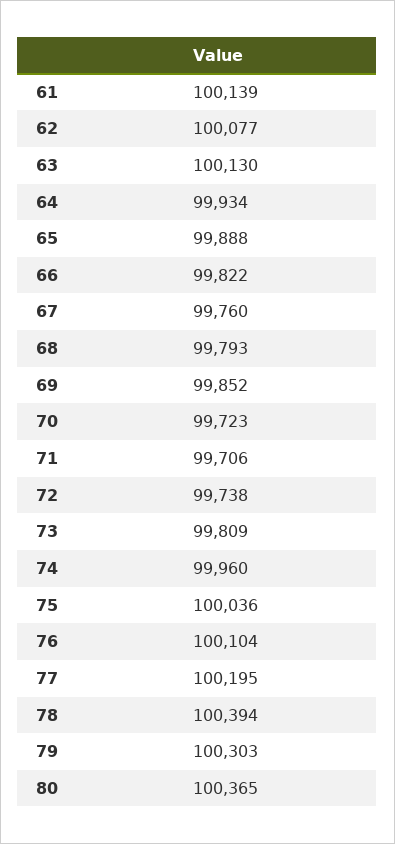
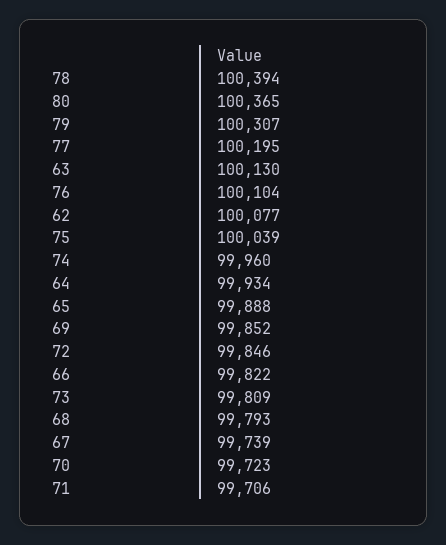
61: 100139 -> none
67: 99760 -> 99739
72: 99738 -> 99846
75: 100036 -> 100039
79: 100303 -> 100307

